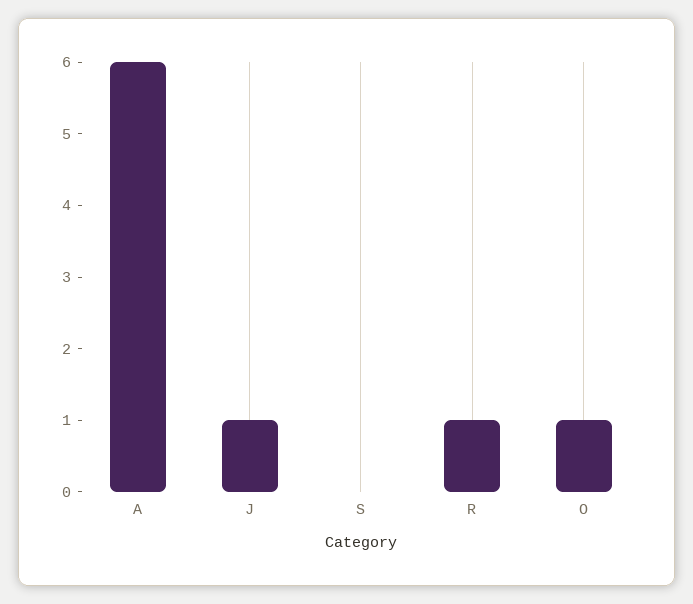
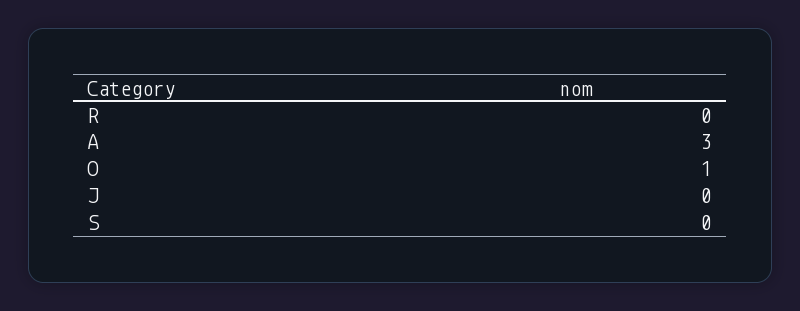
A: 6 -> 3
J: 1 -> 0
R: 1 -> 0

